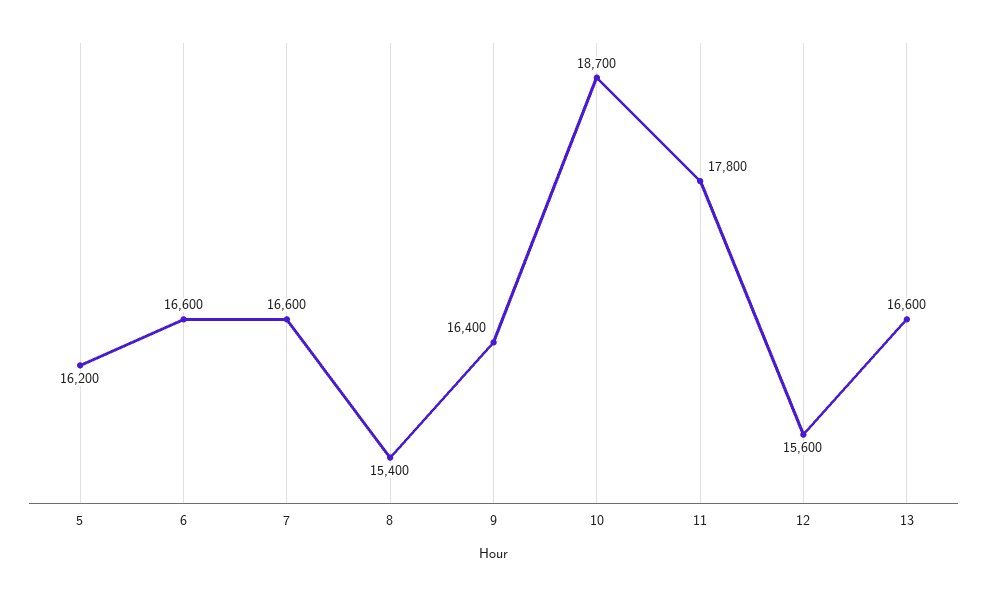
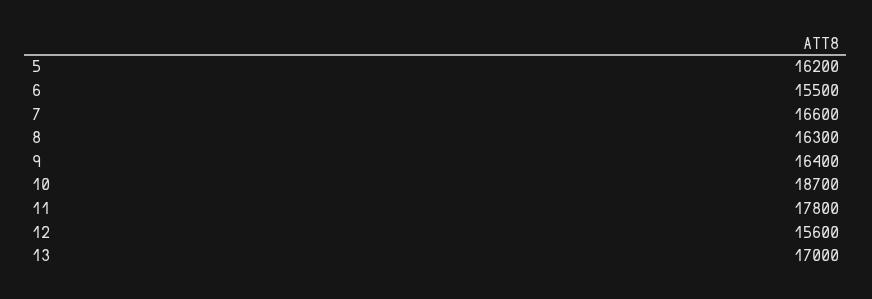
6: 16600 -> 15500
8: 15400 -> 16300
13: 16600 -> 17000

